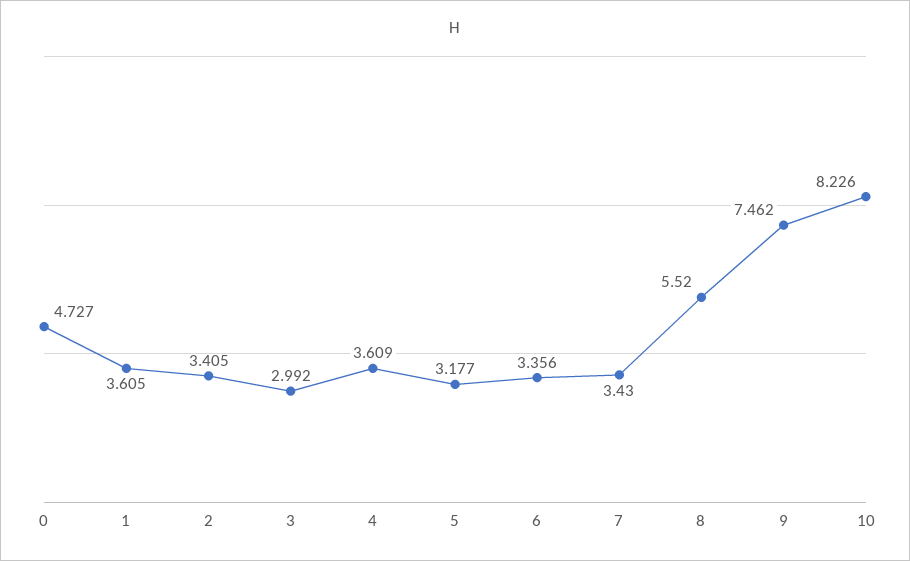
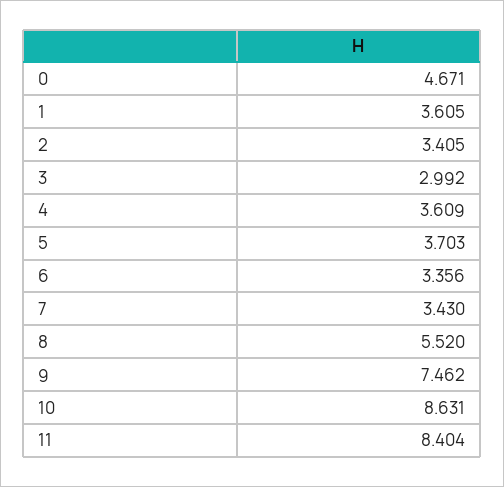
0: 4.727 -> 4.671
5: 3.177 -> 3.703
10: 8.226 -> 8.631
11: none -> 8.404

